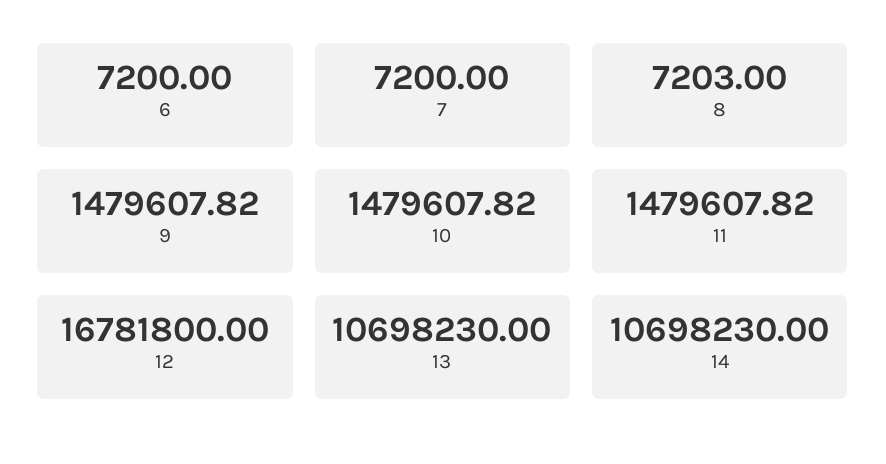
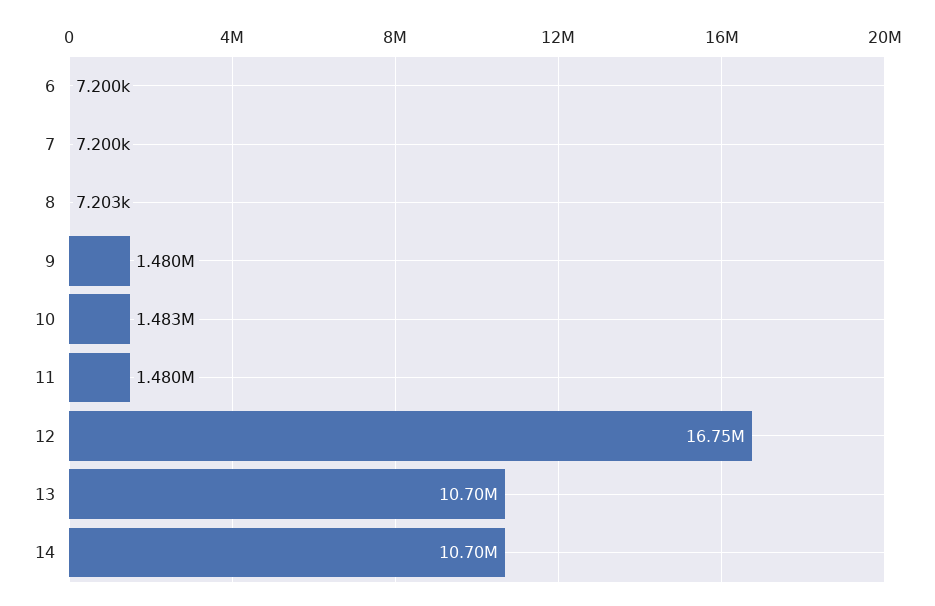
10: 1479607.82 -> 1483000
12: 16781800 -> 16750000

